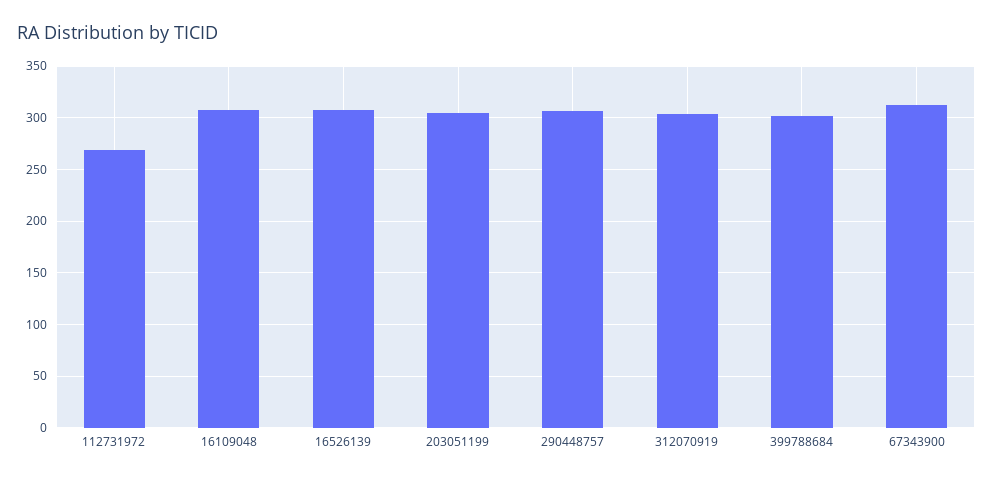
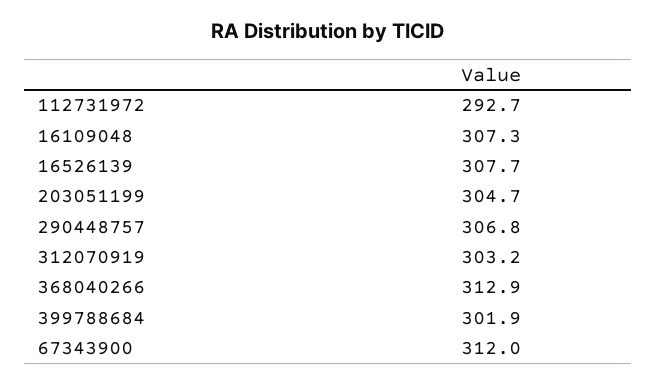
112731972: 270 -> 292.7
368040266: none -> 312.9

